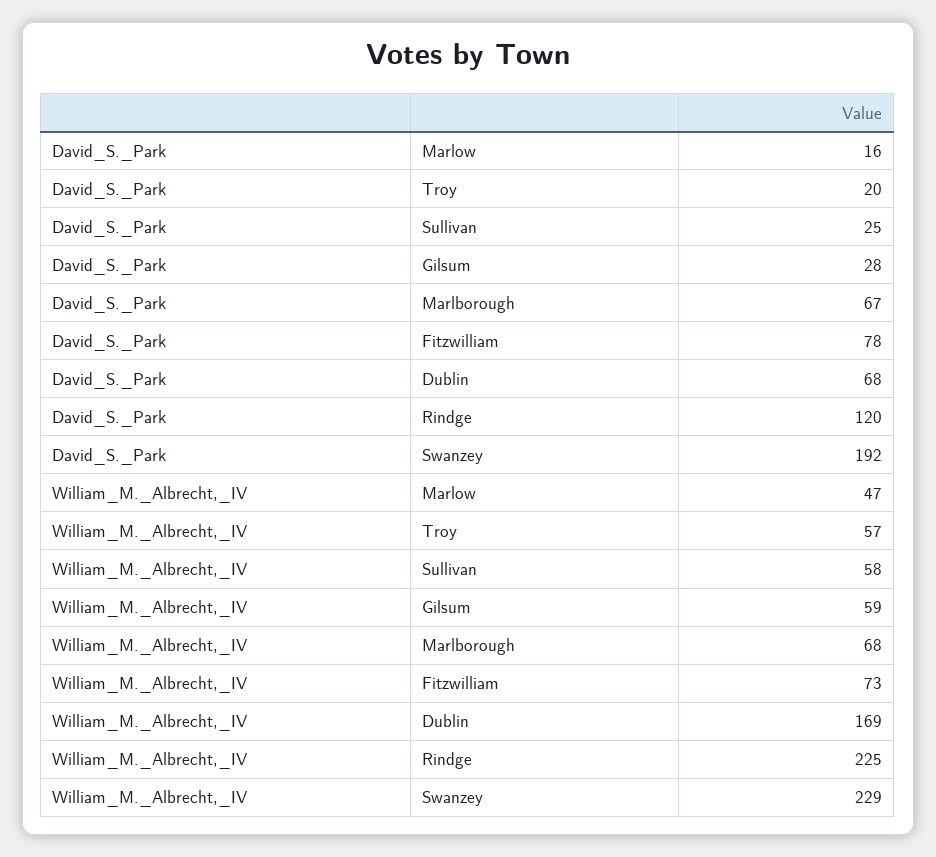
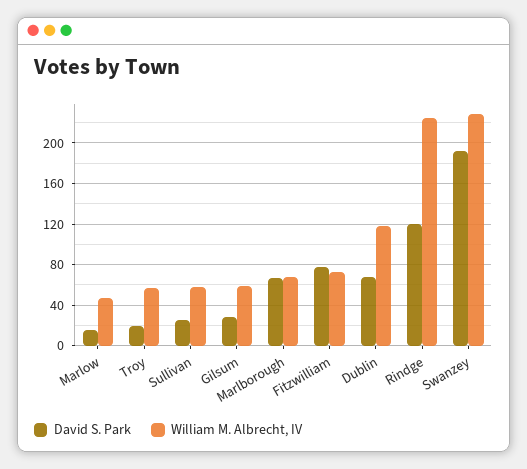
William_M._Albrecht,_IV, Dublin: 169 -> 120

